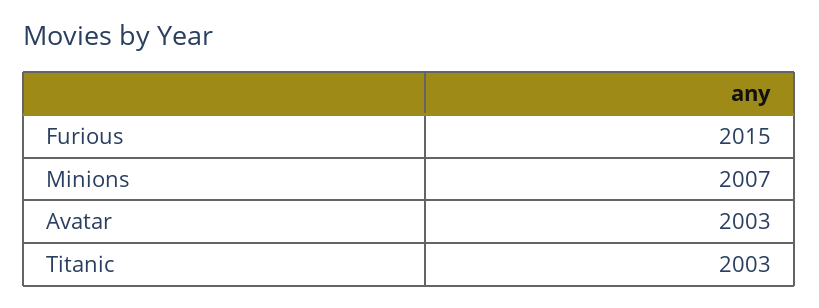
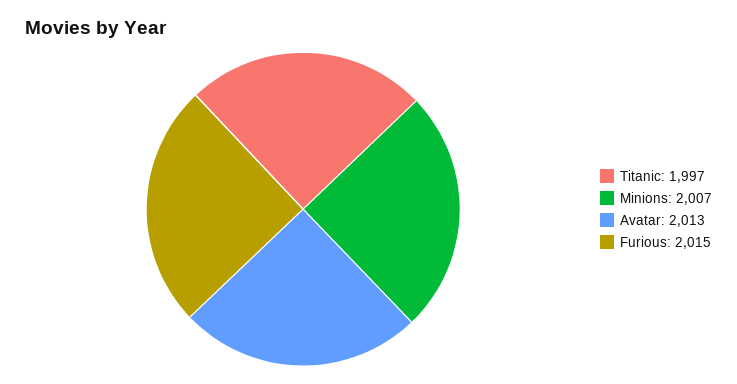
Avatar: 2003 -> 2013
Titanic: 2003 -> 1997

